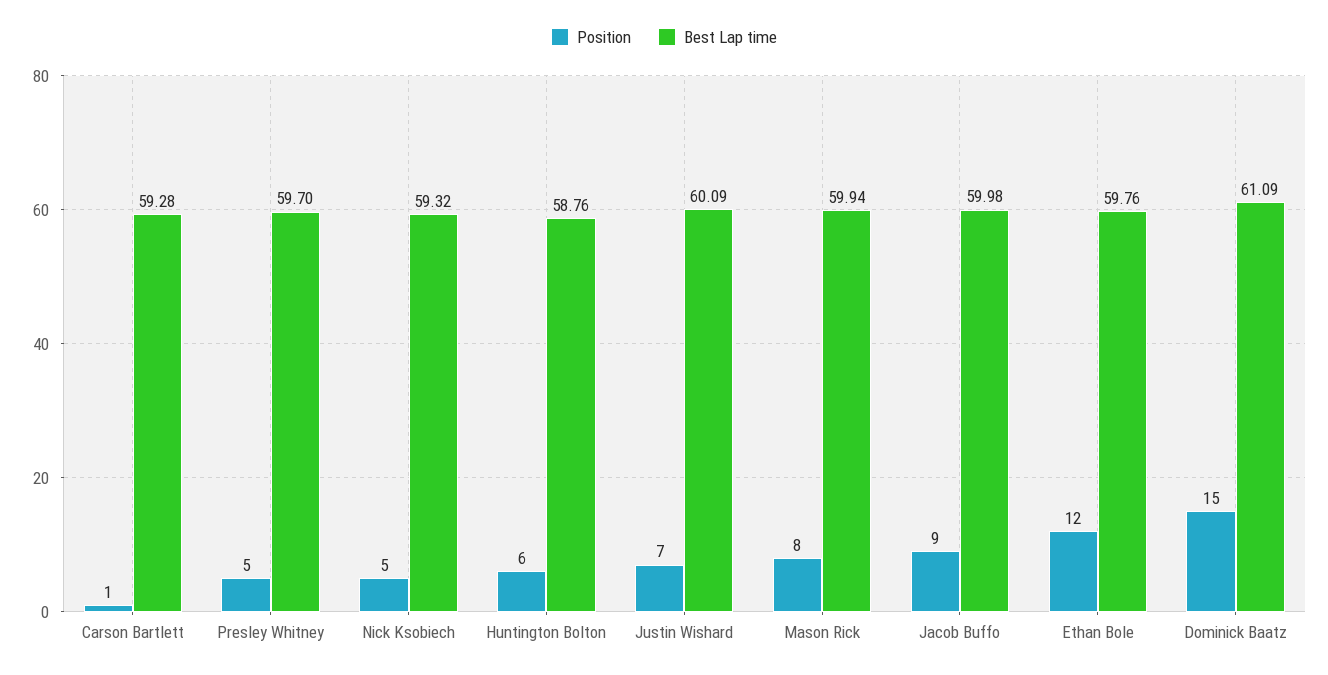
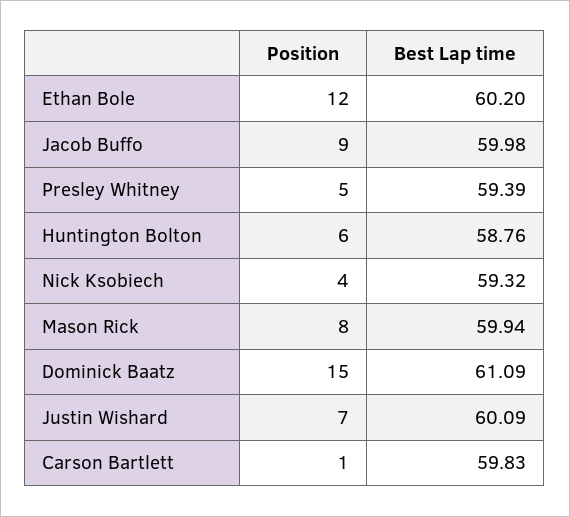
Best Lap time, Carson Bartlett: 59.28 -> 59.83
Best Lap time, Presley Whitney: 59.7 -> 59.39
Position, Nick Ksobiech: 5 -> 4
Best Lap time, Ethan Bole: 59.76 -> 60.2

